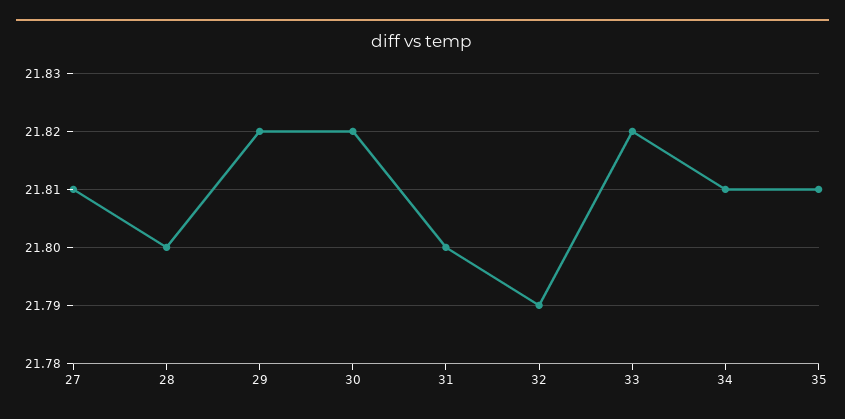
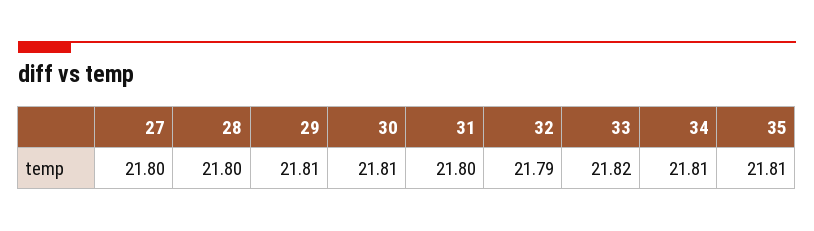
27: 21.81 -> 21.8
29: 21.82 -> 21.81
30: 21.82 -> 21.81

